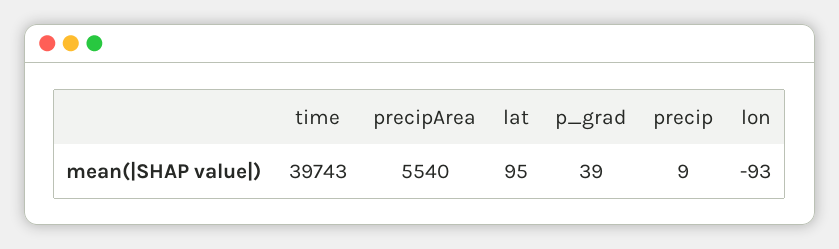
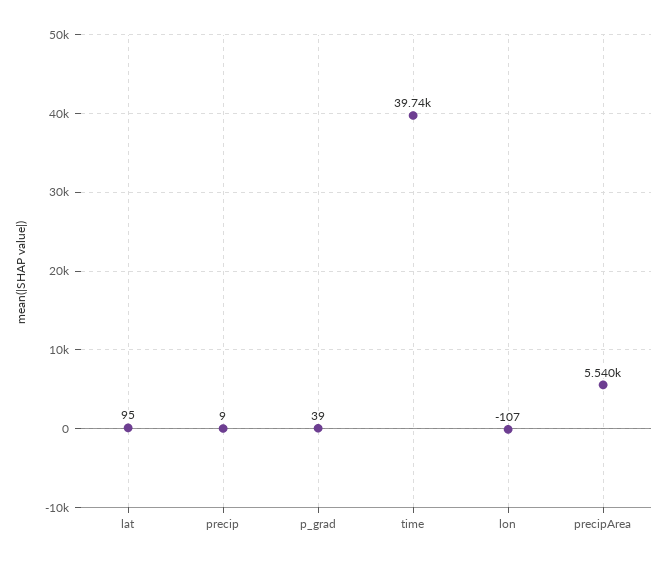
lon: -93 -> -107

